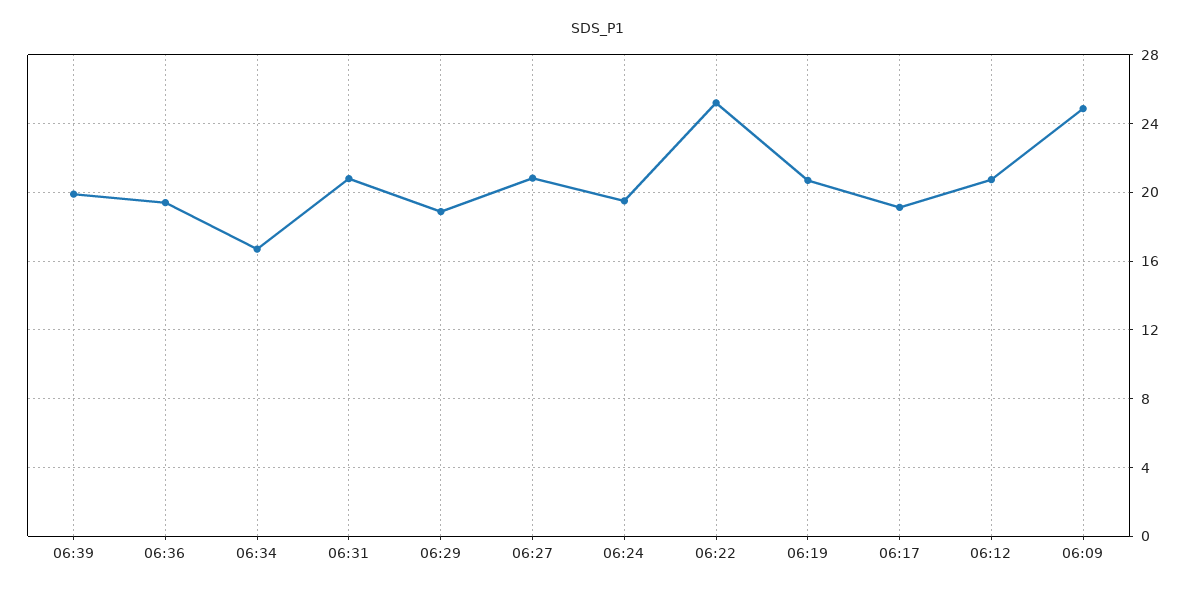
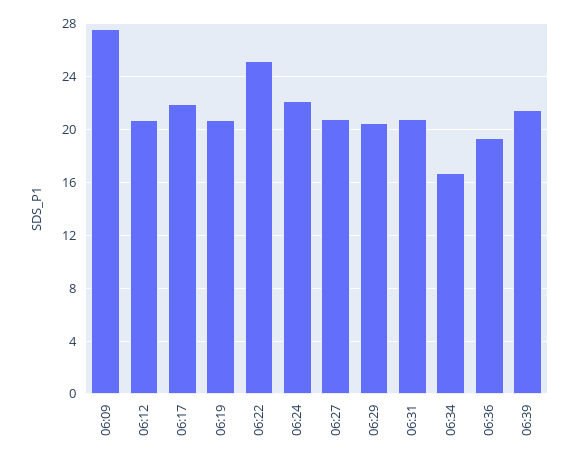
06:39: 20 -> 21.5
06:29: 19 -> 20.5
06:24: 19.5 -> 22
06:17: 19 -> 22
06:09: 25 -> 27.5

